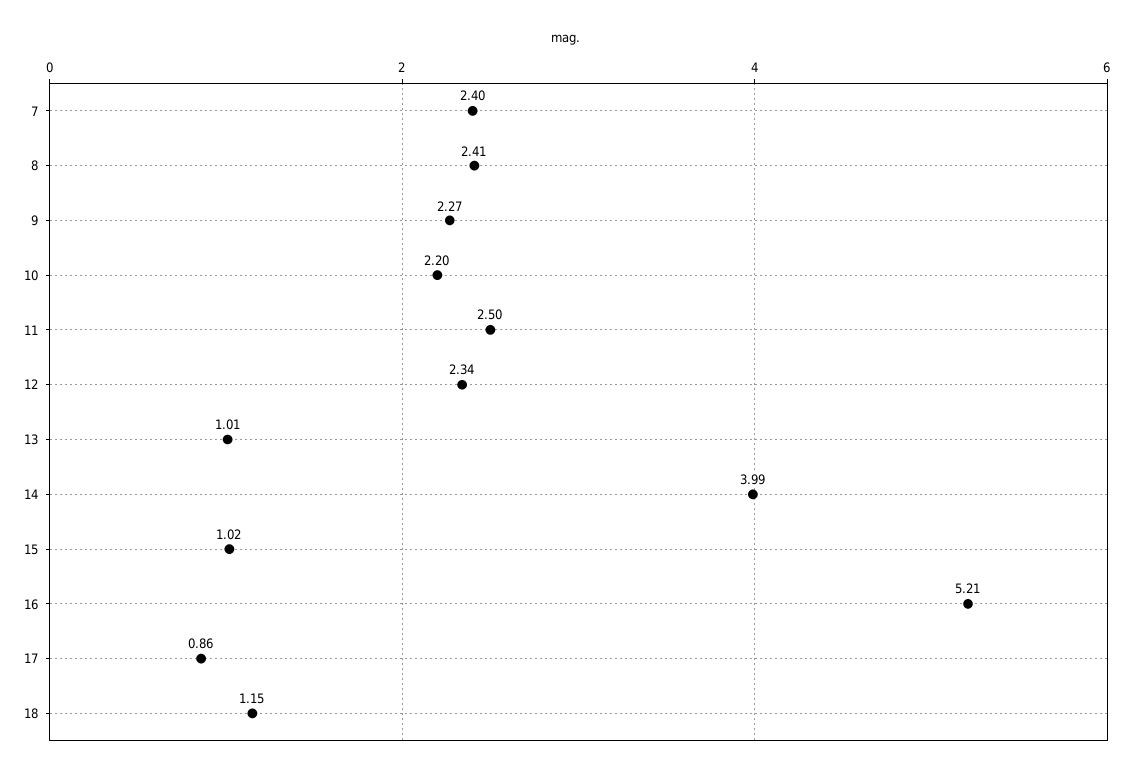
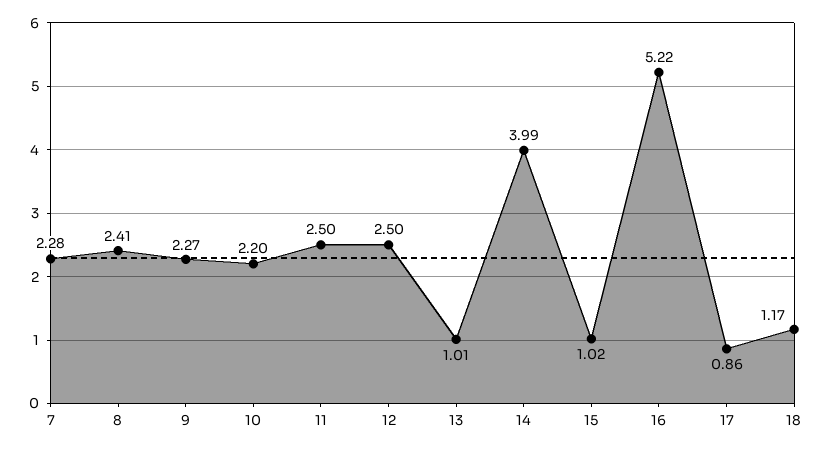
7: 2.4 -> 2.28
12: 2.34 -> 2.5
16: 5.21 -> 5.22
18: 1.15 -> 1.17

